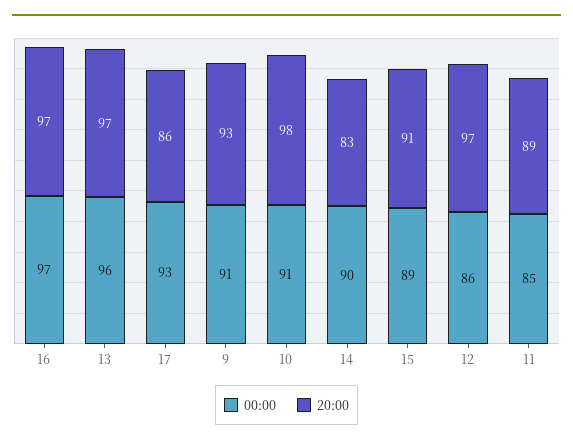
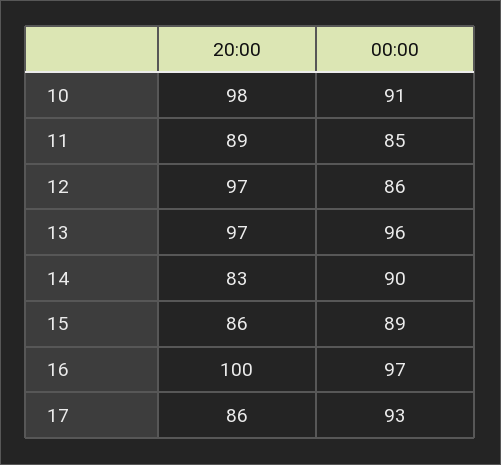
20:00, 16: 97 -> 100
00:00, 9: 91 -> none
20:00, 9: 93 -> none
20:00, 15: 91 -> 86

